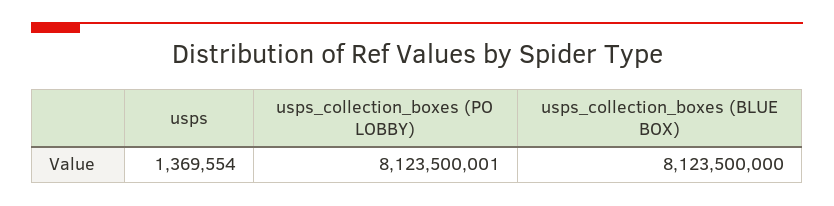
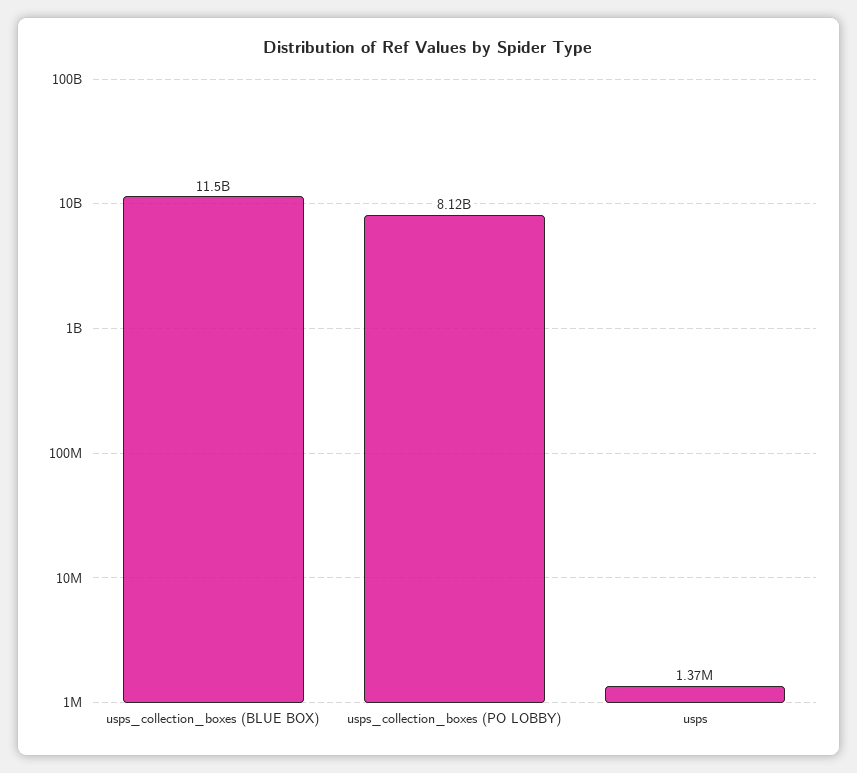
usps_collection_boxes (BLUE BOX): 8123500000 -> 11500000000

